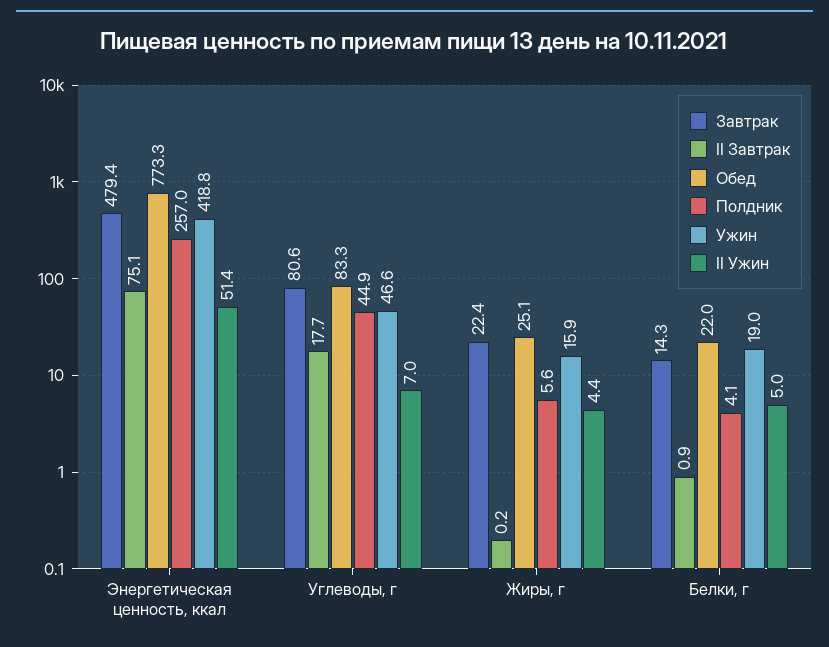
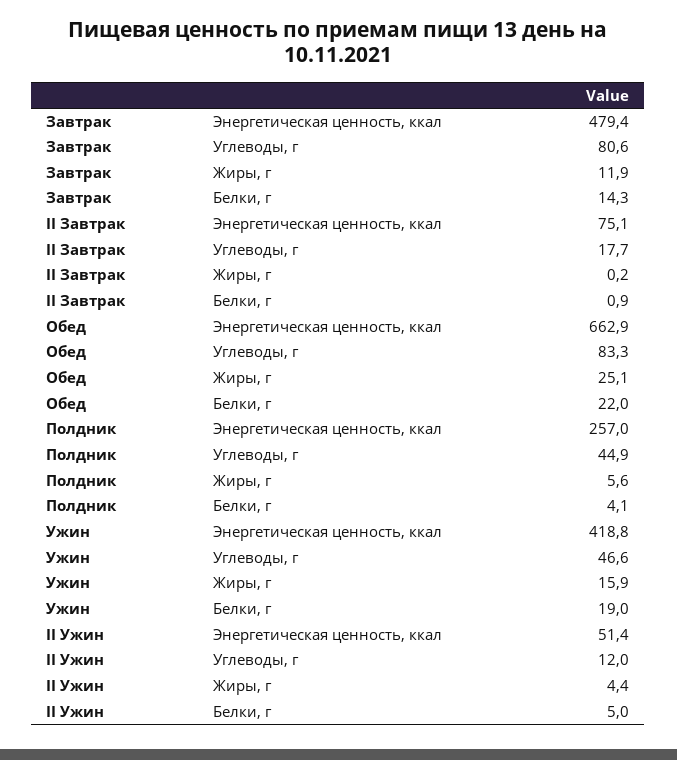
Обед, Энергетическая ценность, ккал: 773.3 -> 662.9
II Ужин, Углеводы, г: 7 -> 12
Завтрак, Жиры, г: 22.4 -> 11.9

